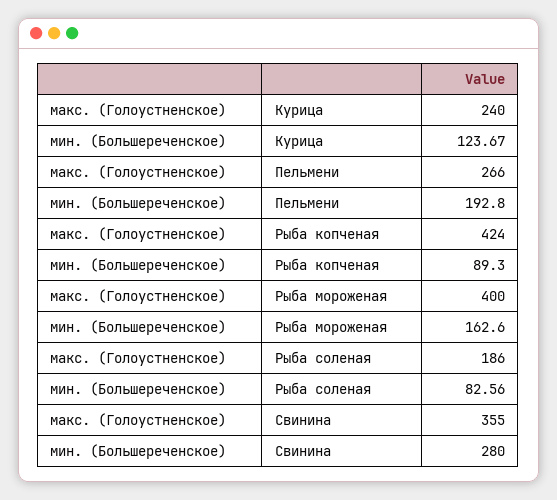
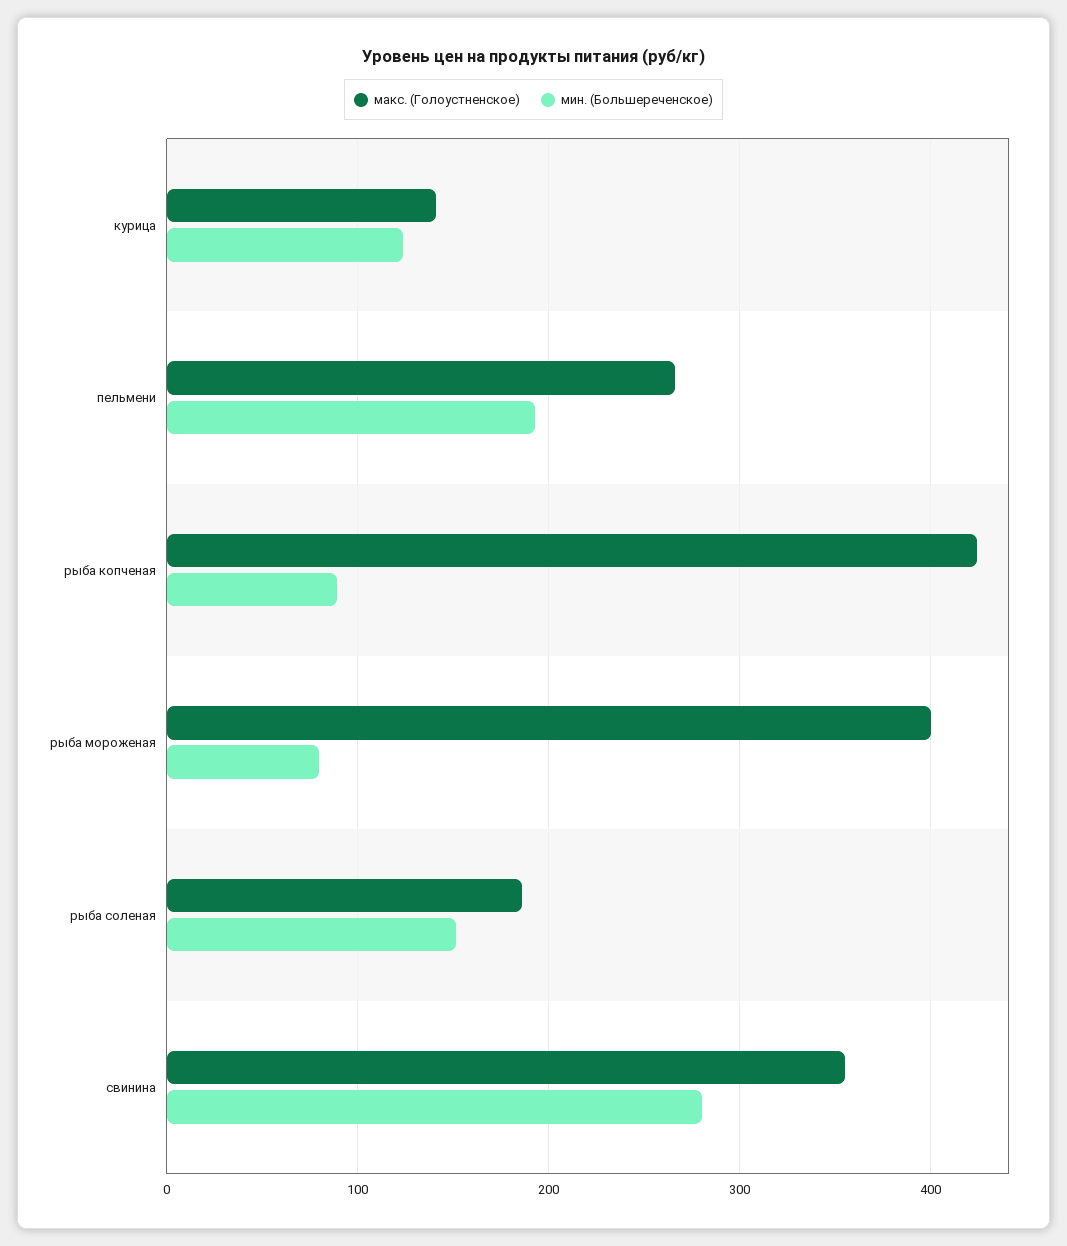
макс. (Голоустненское), Курица: 240 -> 140
мин. (Большереченское), Рыба мороженая: 162.6 -> 80
мин. (Большереченское), Рыба соленая: 82.56 -> 150

